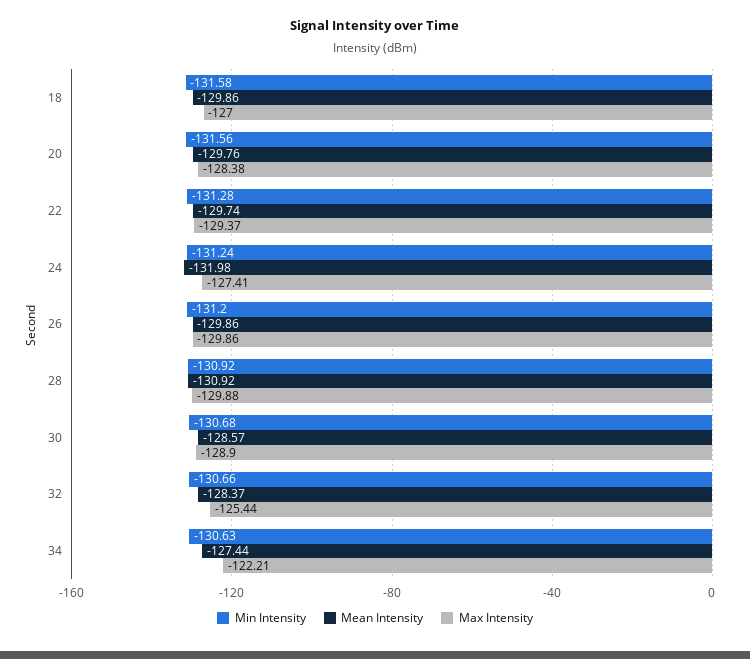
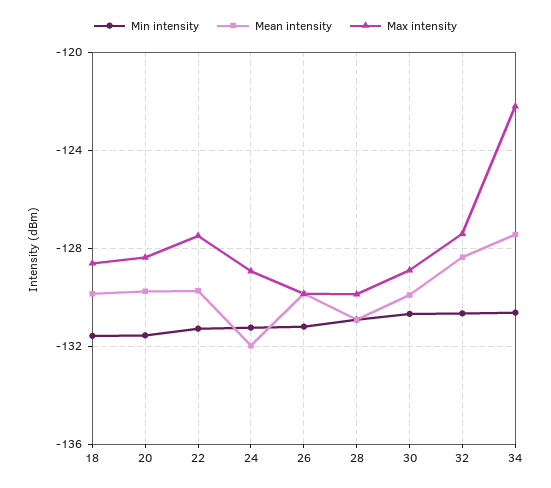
Max Intensity, 18: -127 -> -128.5
Max Intensity, 22: -129.37 -> -127.5
Max Intensity, 24: -127.41 -> -129
Mean Intensity, 30: -128.57 -> -130
Max Intensity, 32: -125.44 -> -127.5

